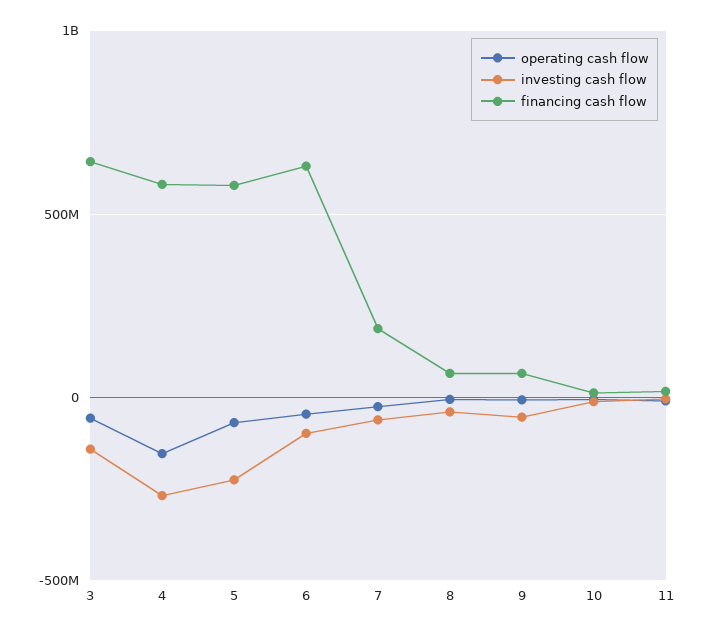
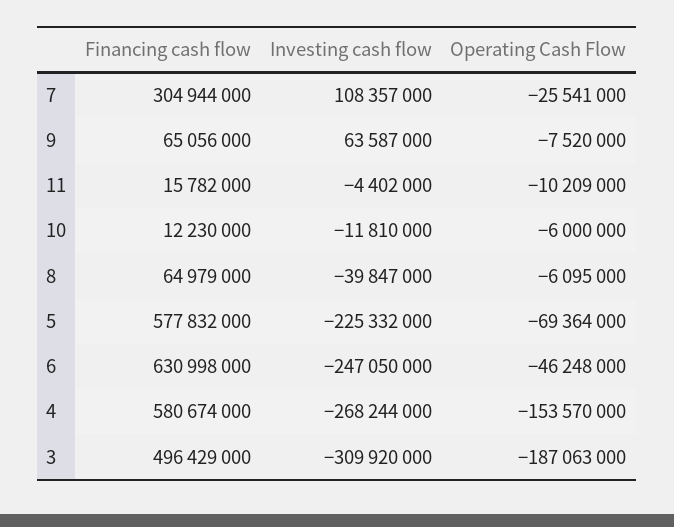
operating cash flow, 3: -50000000 -> -187063000
investing cash flow, 3: -150000000 -> -309920000
financing cash flow, 3: 650000000 -> 496429000
investing cash flow, 6: -100000000 -> -247050000
investing cash flow, 7: -50000000 -> 108357000
financing cash flow, 7: 200000000 -> 304944000
investing cash flow, 9: -50000000 -> 63587000

